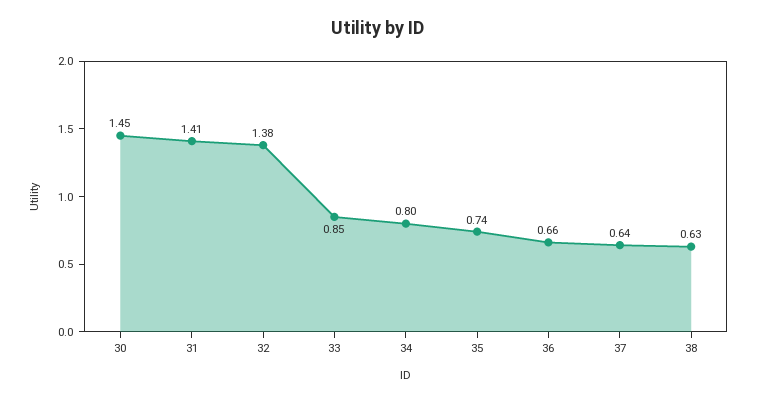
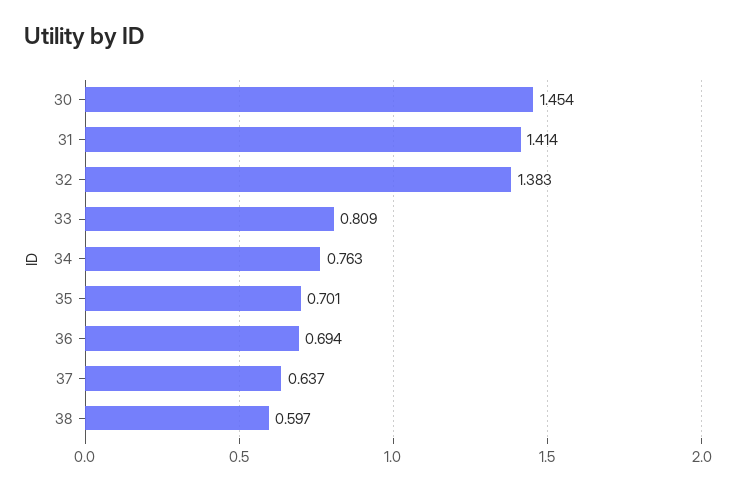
33: 0.85 -> 0.809
34: 0.8 -> 0.763
35: 0.74 -> 0.701
36: 0.66 -> 0.694
38: 0.63 -> 0.597

